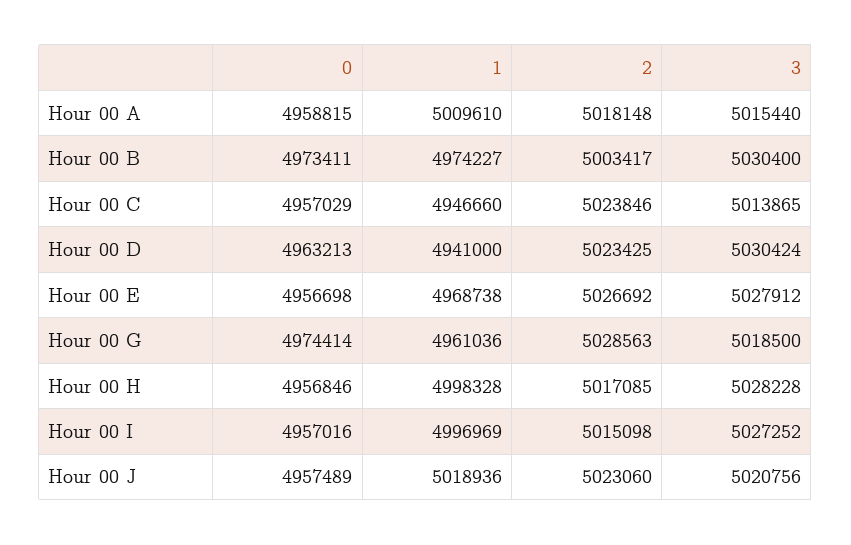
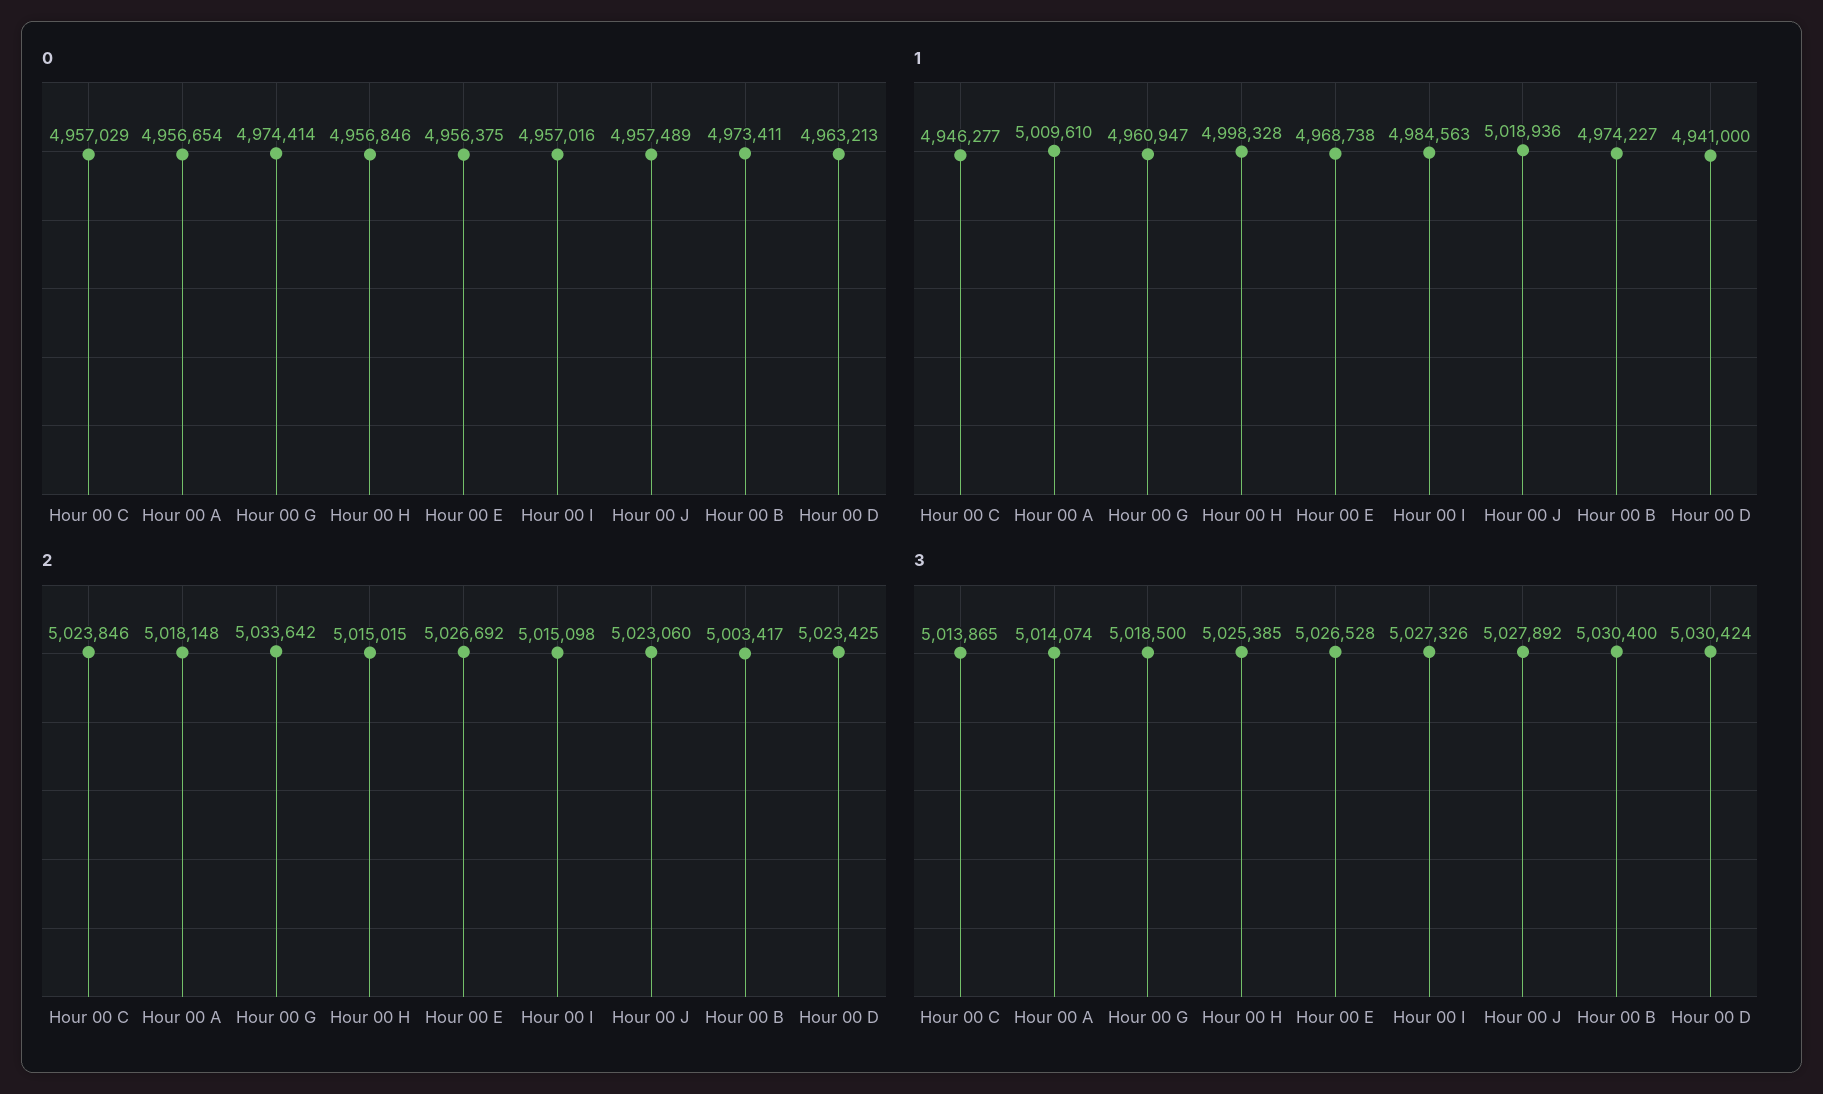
0, Hour 00 A: 4958815 -> 4956654
3, Hour 00 A: 5015440 -> 5014074
1, Hour 00 C: 4946660 -> 4946277
0, Hour 00 E: 4956698 -> 4956375
3, Hour 00 E: 5027912 -> 5026528
1, Hour 00 G: 4961036 -> 4960947
2, Hour 00 G: 5028563 -> 5033642
2, Hour 00 H: 5017085 -> 5015015
3, Hour 00 H: 5028228 -> 5025385
1, Hour 00 I: 4996969 -> 4984563
3, Hour 00 I: 5027252 -> 5027326
3, Hour 00 J: 5020756 -> 5027892

